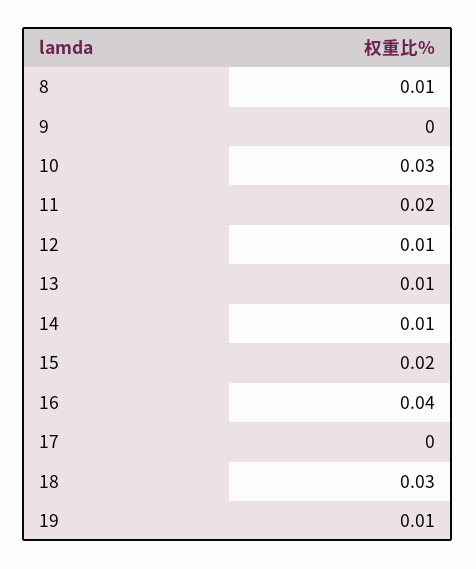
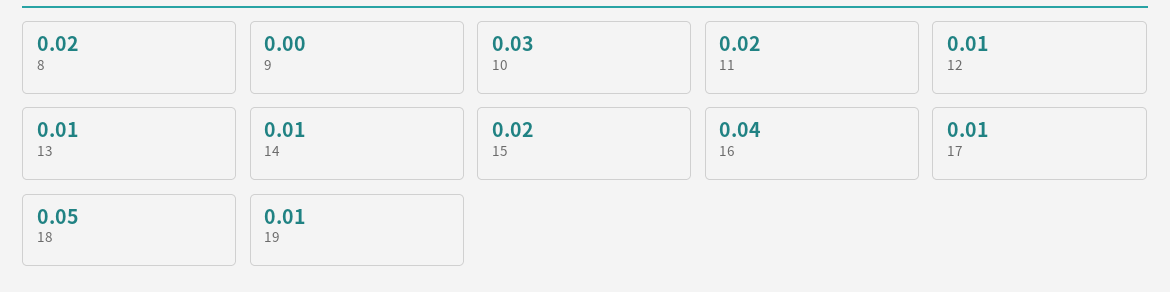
8: 0.01 -> 0.02
17: 0 -> 0.01
18: 0.03 -> 0.05

